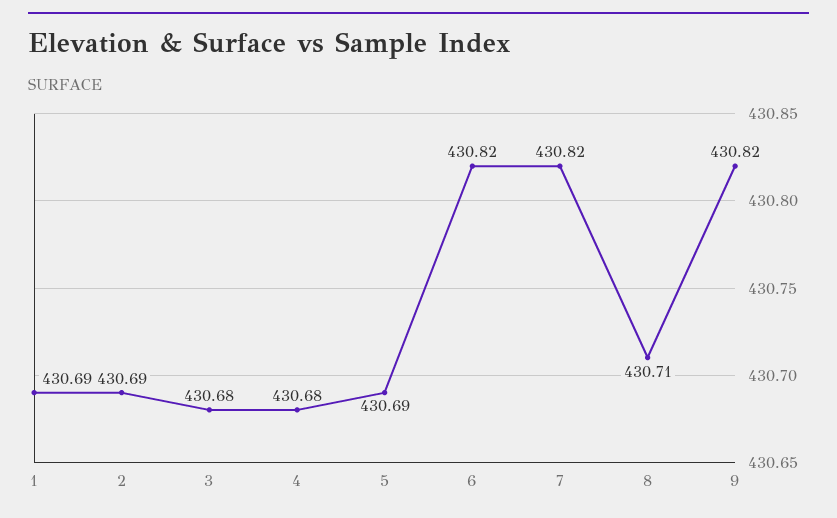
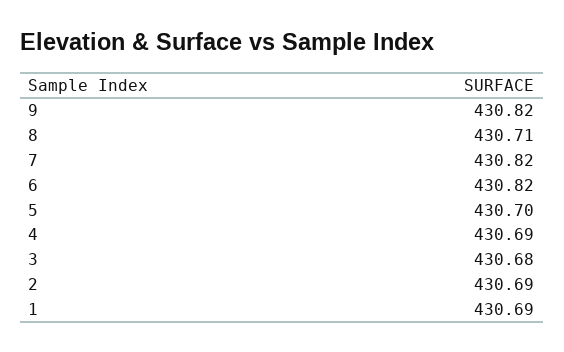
4: 430.68 -> 430.69
5: 430.69 -> 430.7

